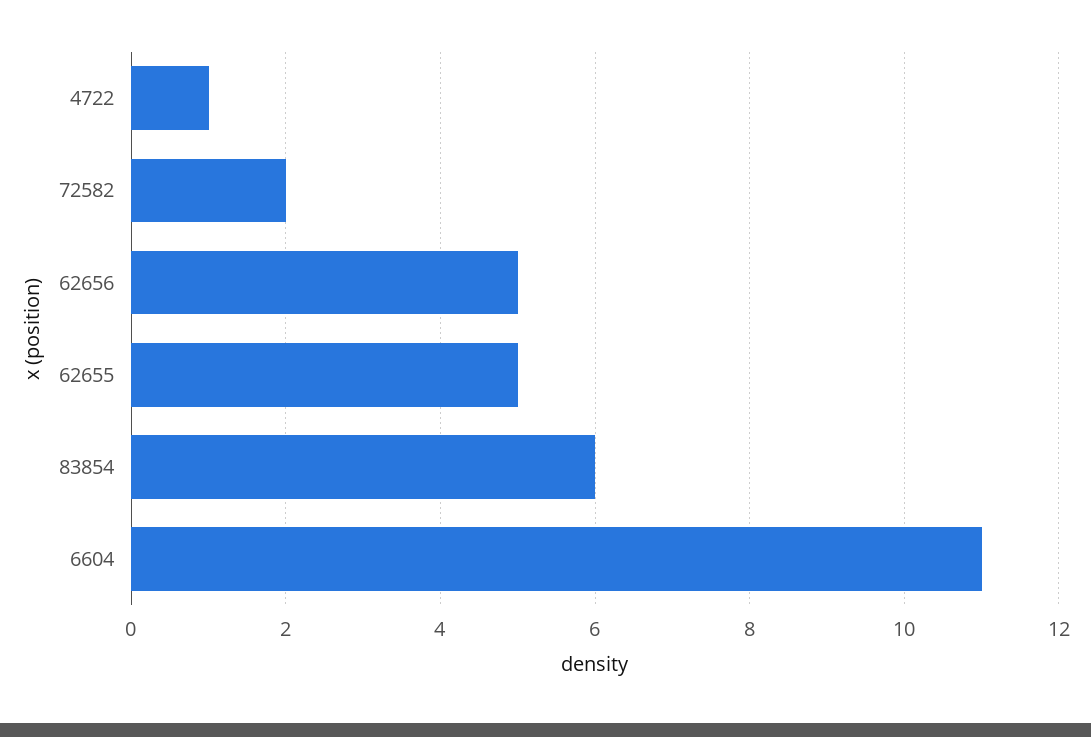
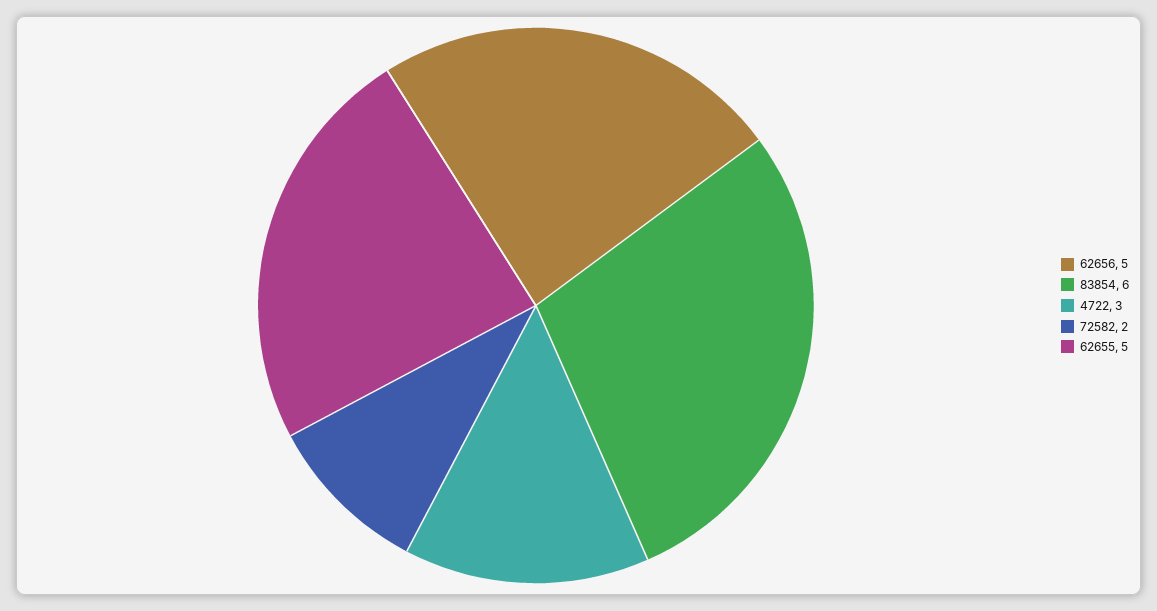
4722: 1 -> 3
6604: 11 -> none

